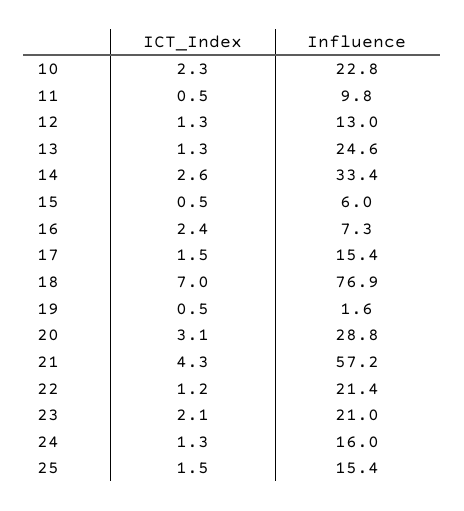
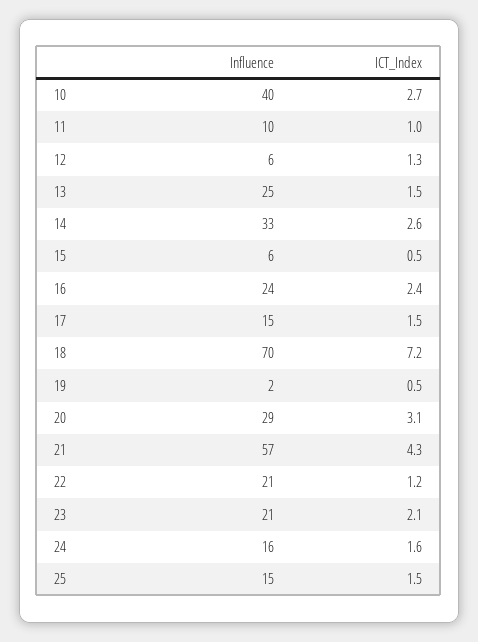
ICT_Index, 10: 2.3 -> 2.7
Influence, 10: 22.8 -> 40
ICT_Index, 11: 0.5 -> 1
Influence, 12: 13 -> 6
ICT_Index, 13: 1.3 -> 1.5
Influence, 16: 7.3 -> 24
ICT_Index, 18: 7 -> 7.2
Influence, 18: 76.9 -> 70
ICT_Index, 24: 1.3 -> 1.6

